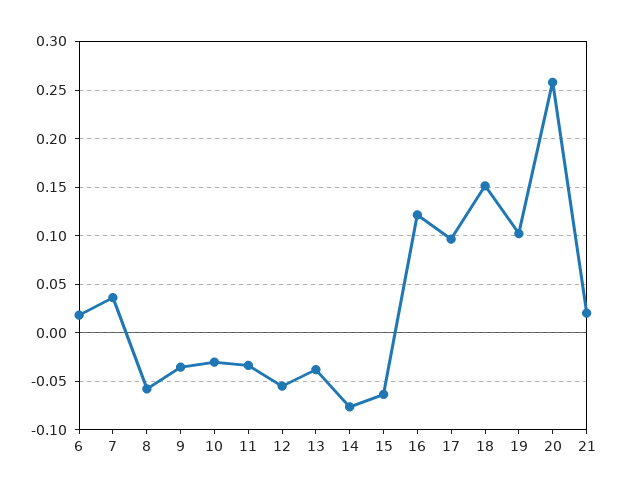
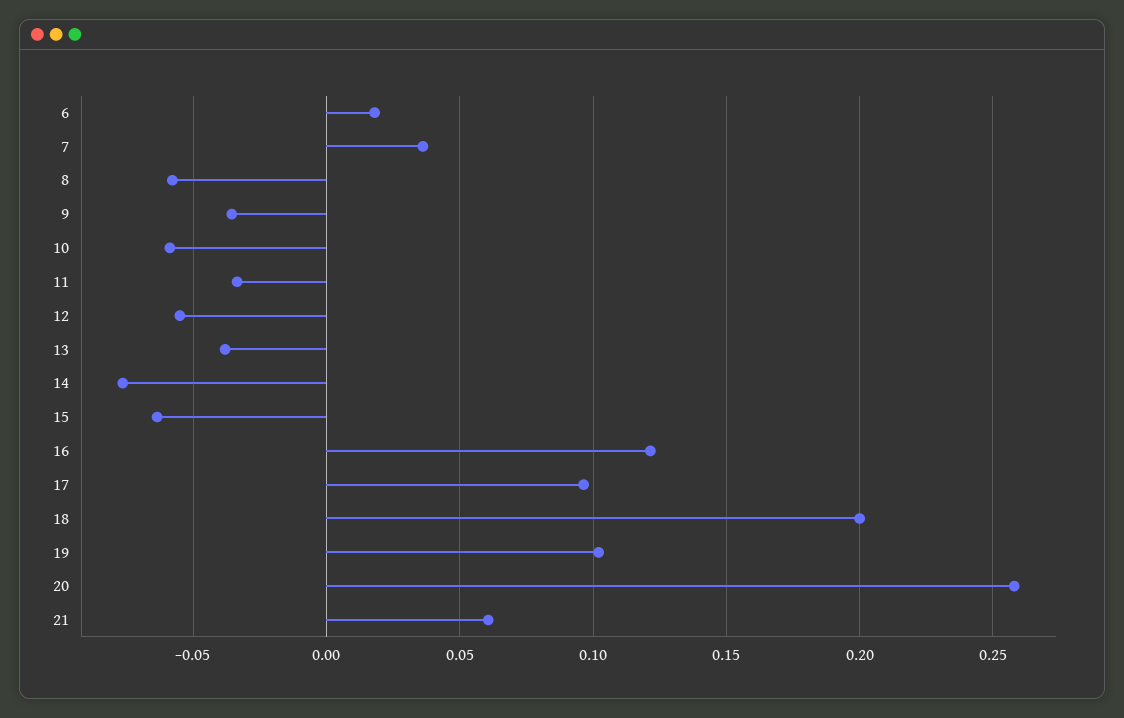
10: -0.03 -> -0.06
18: 0.15 -> 0.2
21: 0.02 -> 0.06

